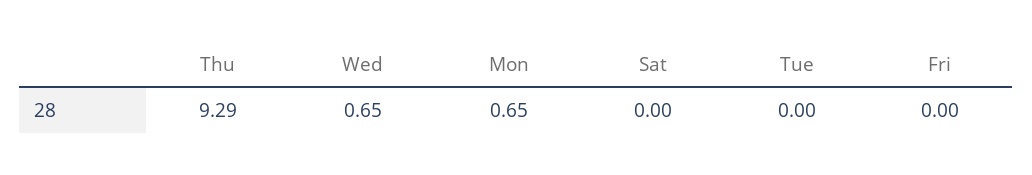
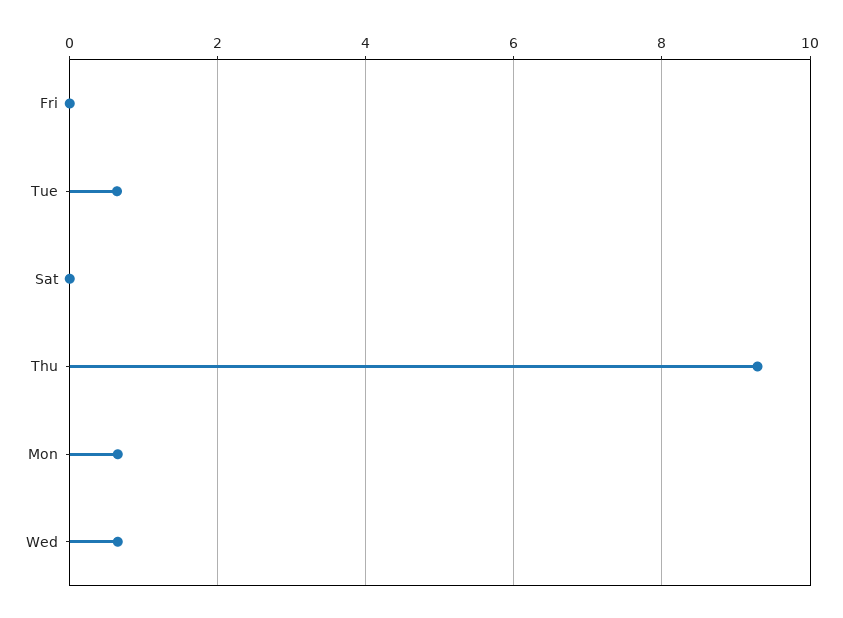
Tue: 0 -> 0.6

